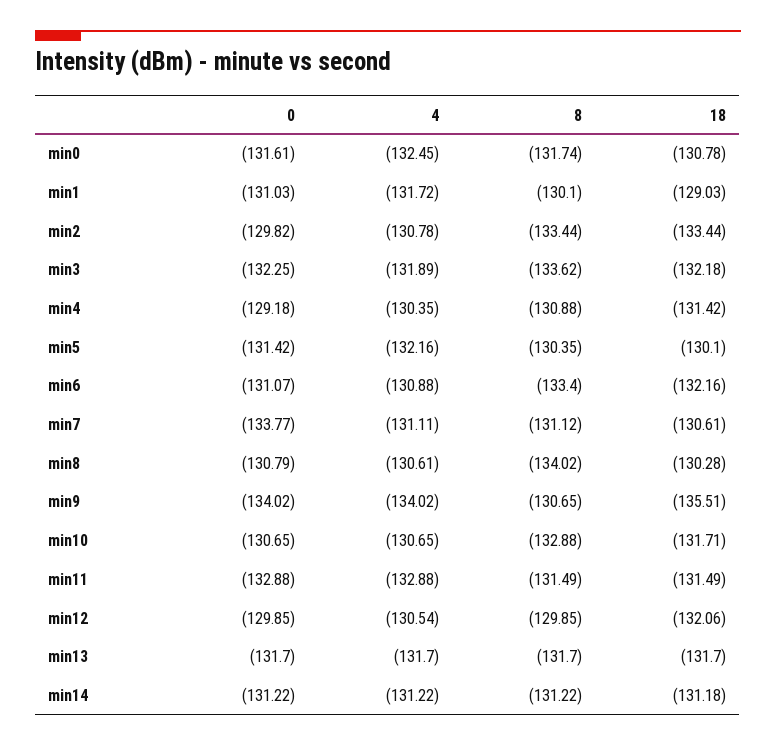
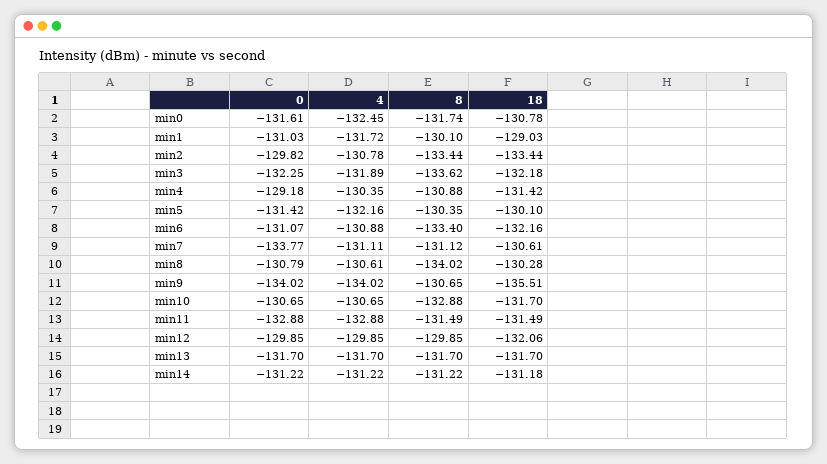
18, min10: -131.71 -> -131.7
4, min12: -130.54 -> -129.85

